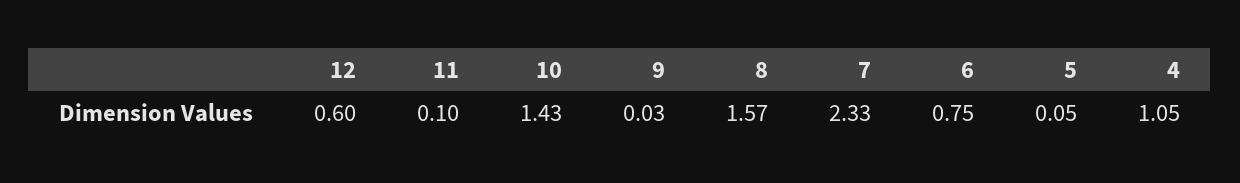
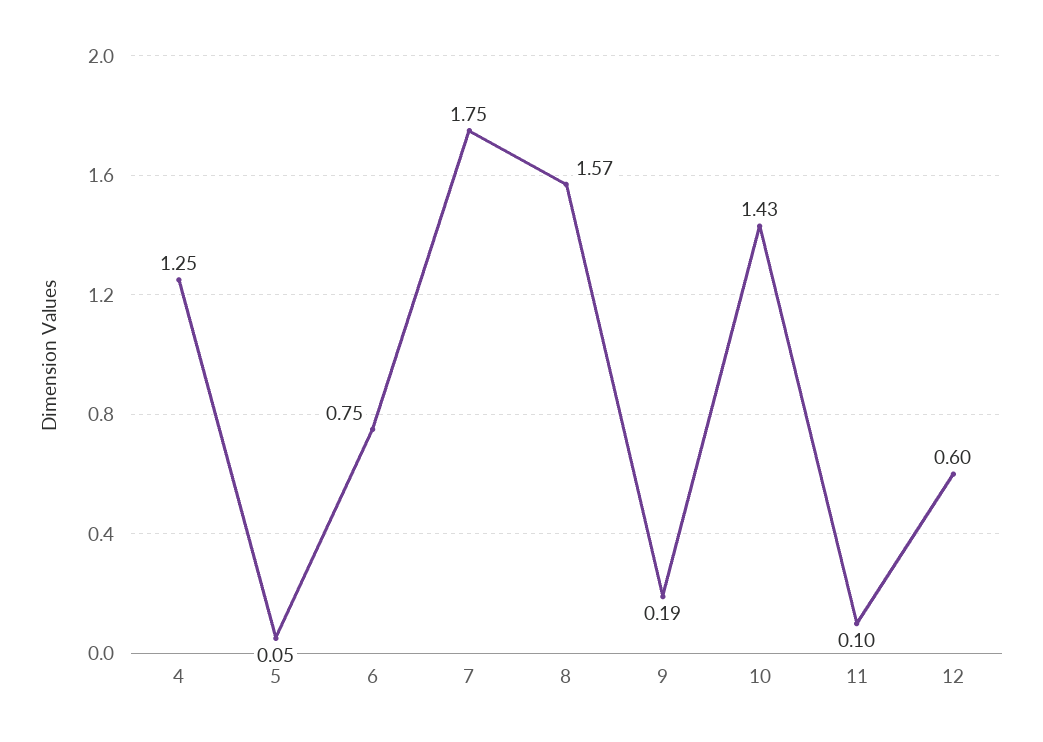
9: 0.03 -> 0.19
7: 2.33 -> 1.75
4: 1.05 -> 1.25

